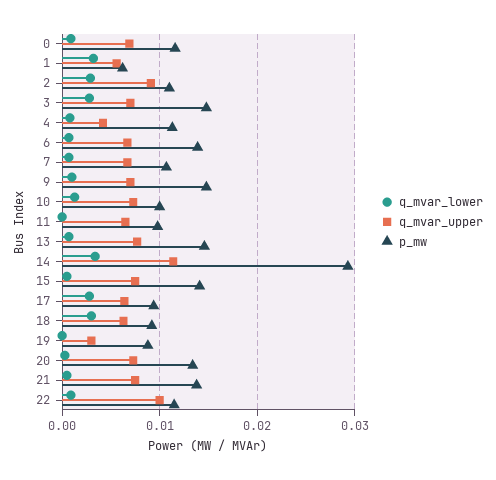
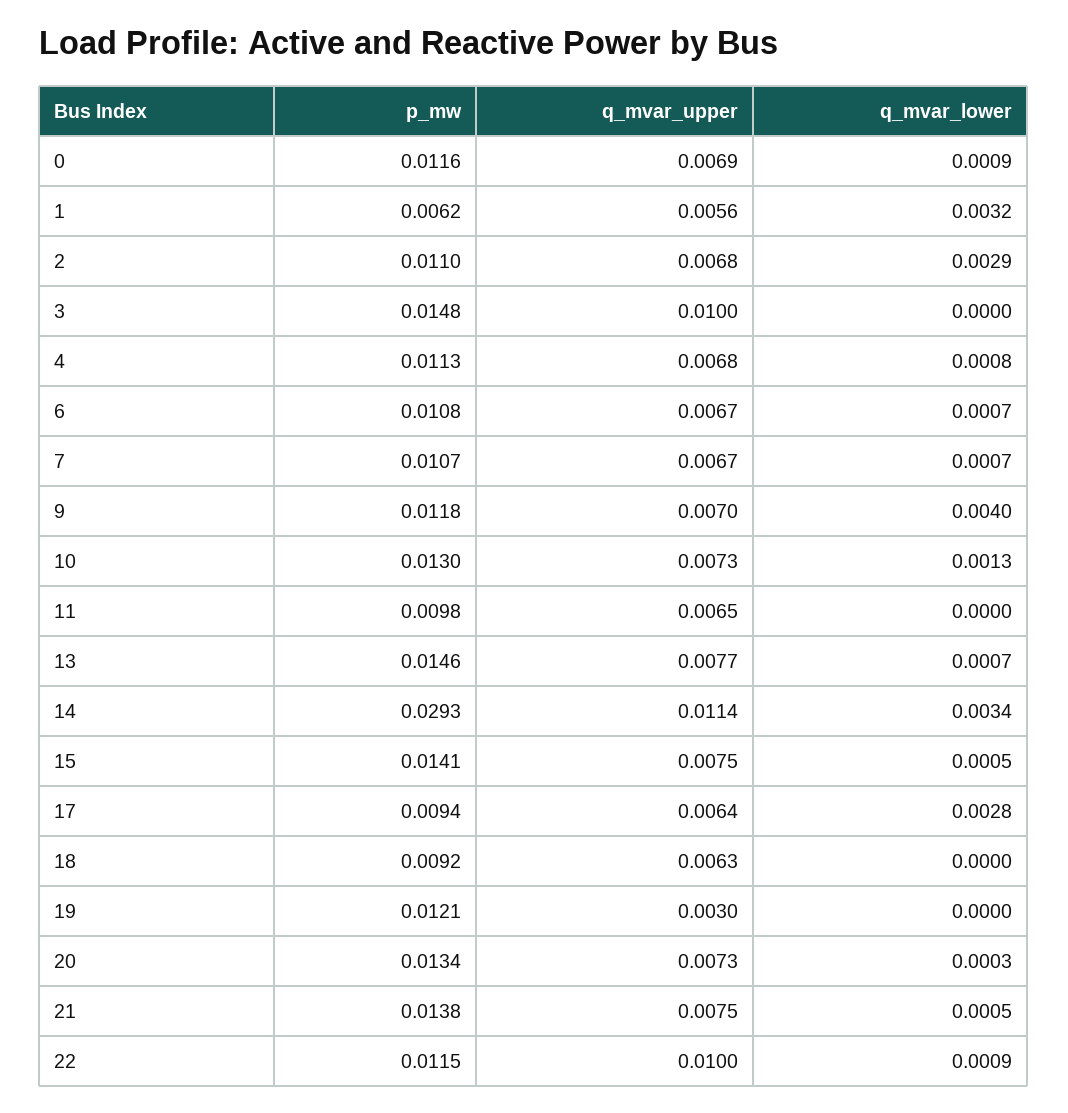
q_mvar_upper, 2: 0.009 -> 0.0068
q_mvar_lower, 3: 0.003 -> 0
q_mvar_upper, 3: 0.007 -> 0.01
q_mvar_upper, 4: 0.004 -> 0.0068
p_mw, 6: 0.014 -> 0.0108
q_mvar_lower, 9: 0.001 -> 0.004
p_mw, 9: 0.015 -> 0.0118
p_mw, 10: 0.01 -> 0.013
q_mvar_lower, 18: 0.003 -> 0
p_mw, 19: 0.009 -> 0.0121

